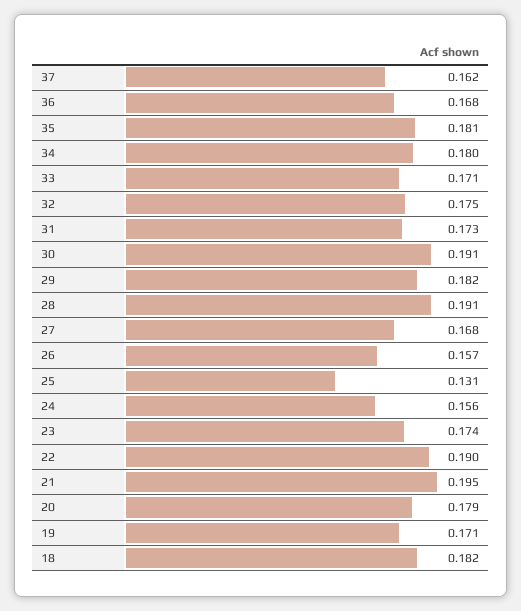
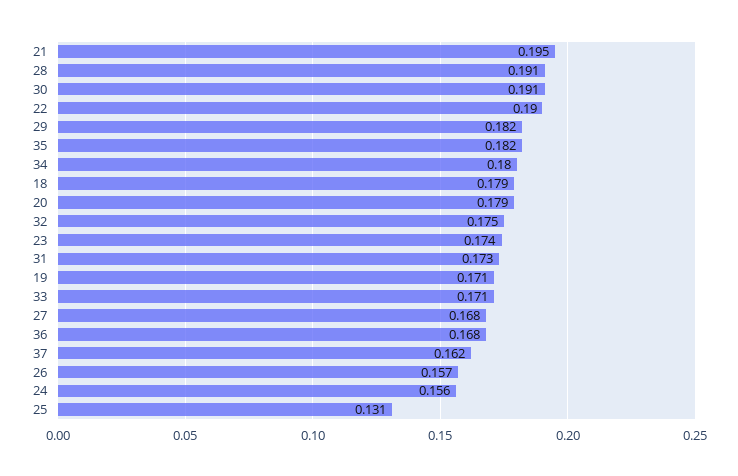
35: 0.181 -> 0.182
18: 0.182 -> 0.179

